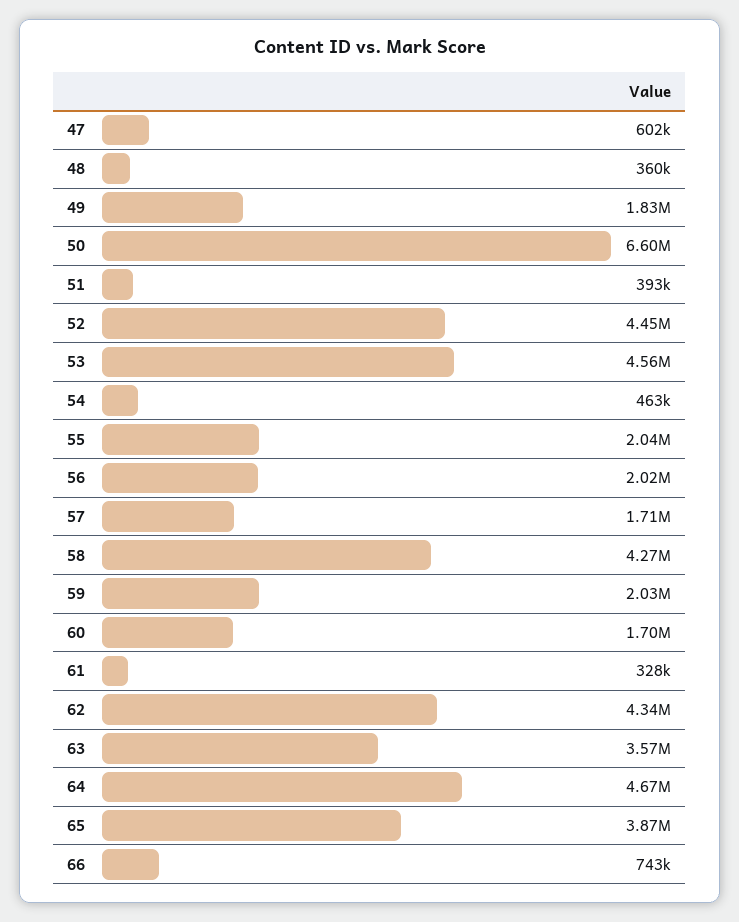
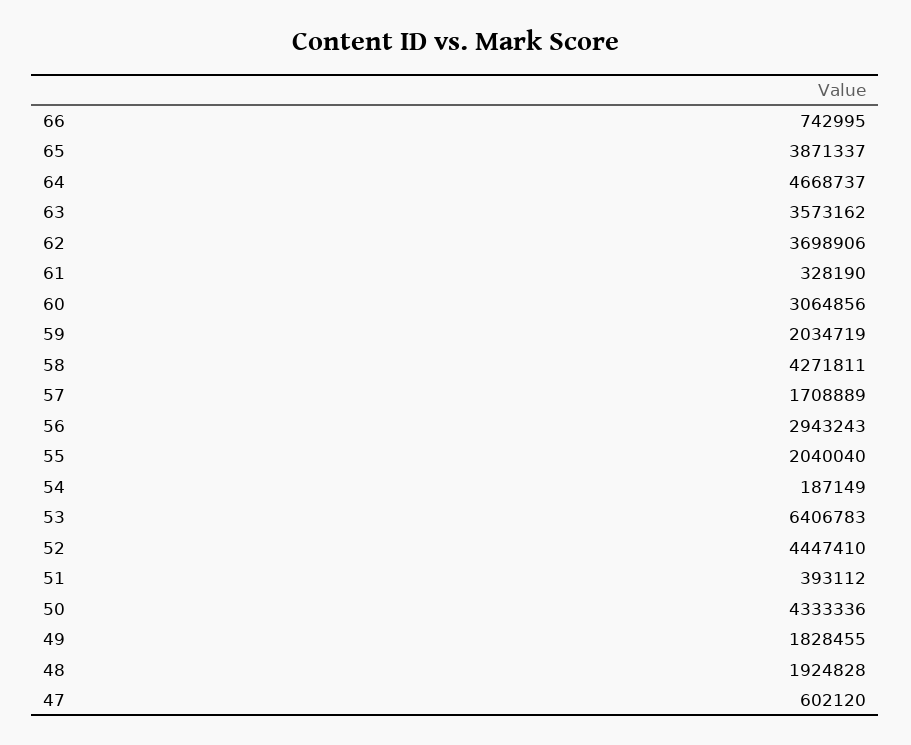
48: 360000 -> 1924828
50: 6600000 -> 4333336
53: 4560000 -> 6406783
54: 463000 -> 187149
56: 2020000 -> 2943243
60: 1700000 -> 3064856
62: 4340000 -> 3698906

